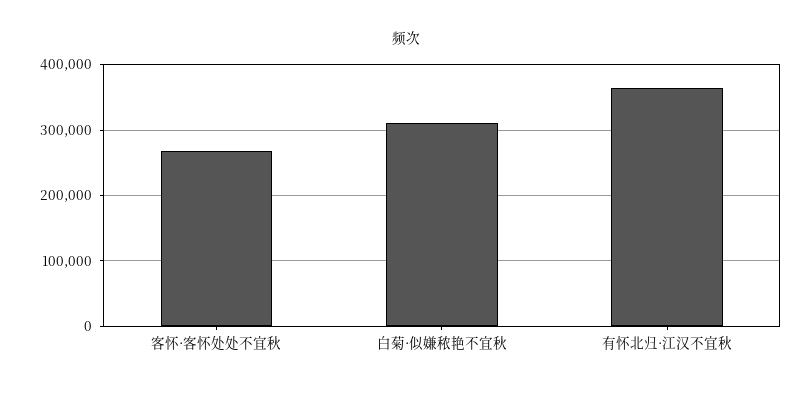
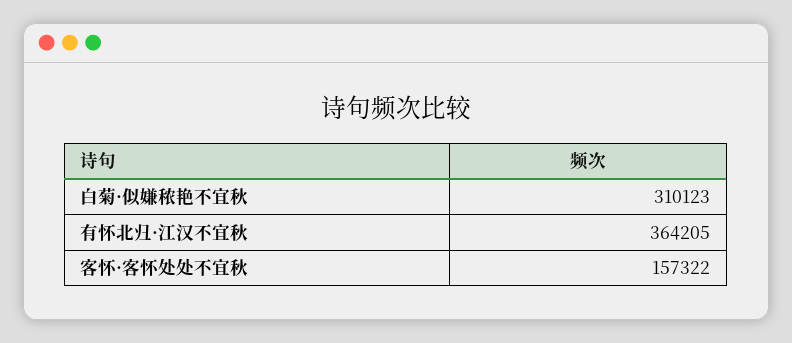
客怀·客怀处处不宜秋: 270000 -> 157322

